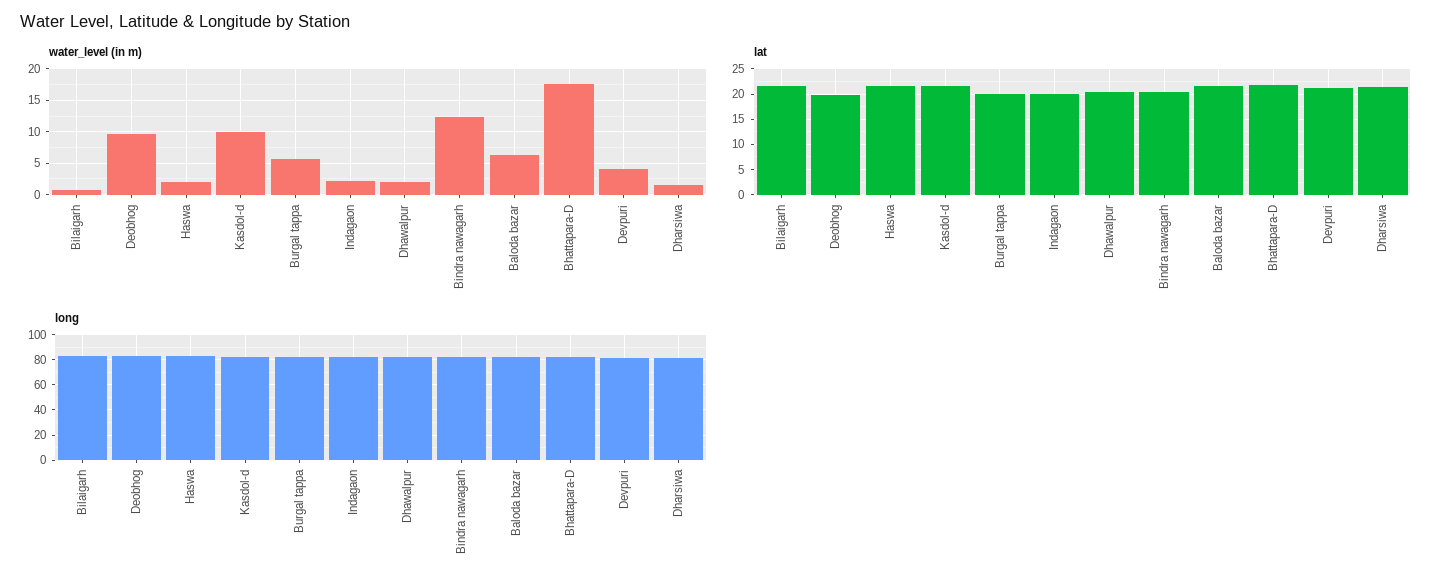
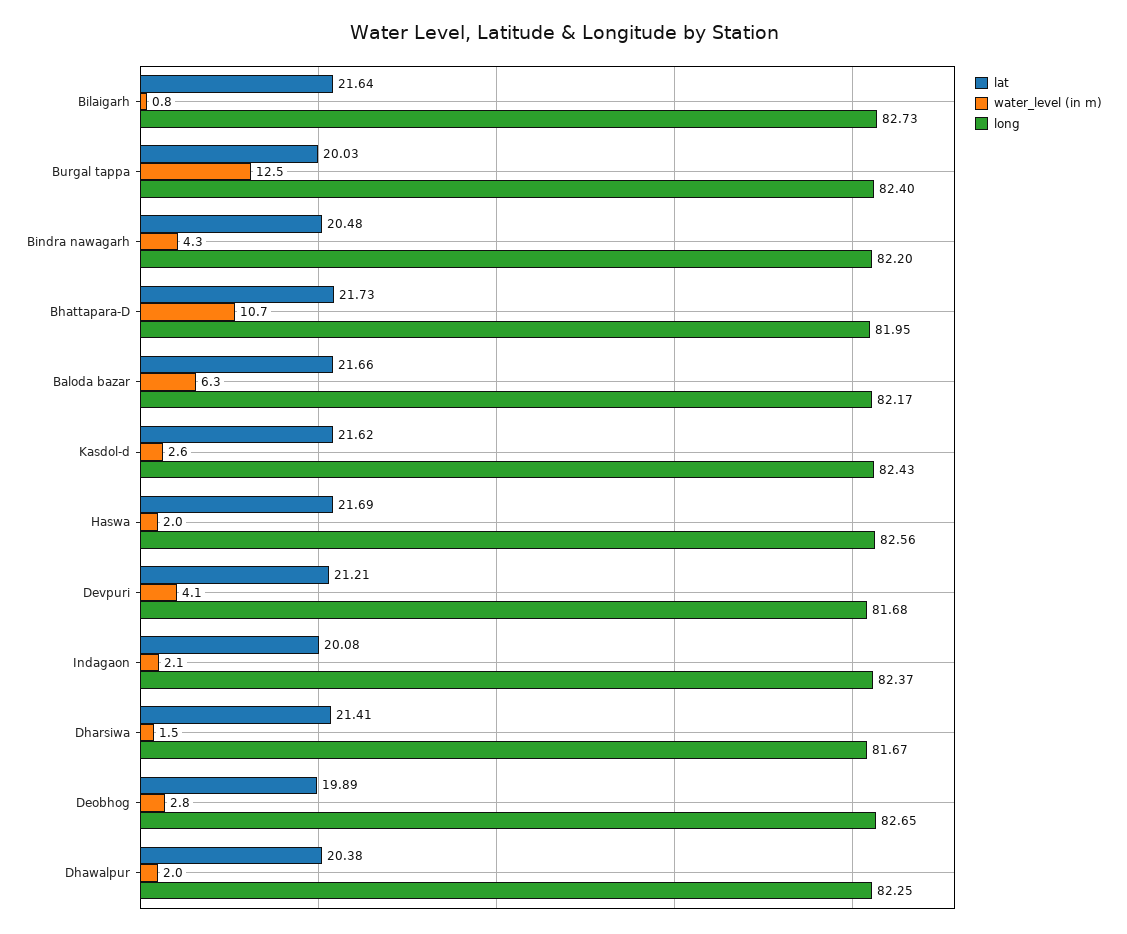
water_level (in m), Deobhog: 10 -> 2.8
water_level (in m), Kasdol-d: 10 -> 2.6
water_level (in m), Burgal tappa: 6 -> 12.5
water_level (in m), Bindra nawagarh: 12 -> 4.3
water_level (in m), Bhattapara-D: 18 -> 10.7

